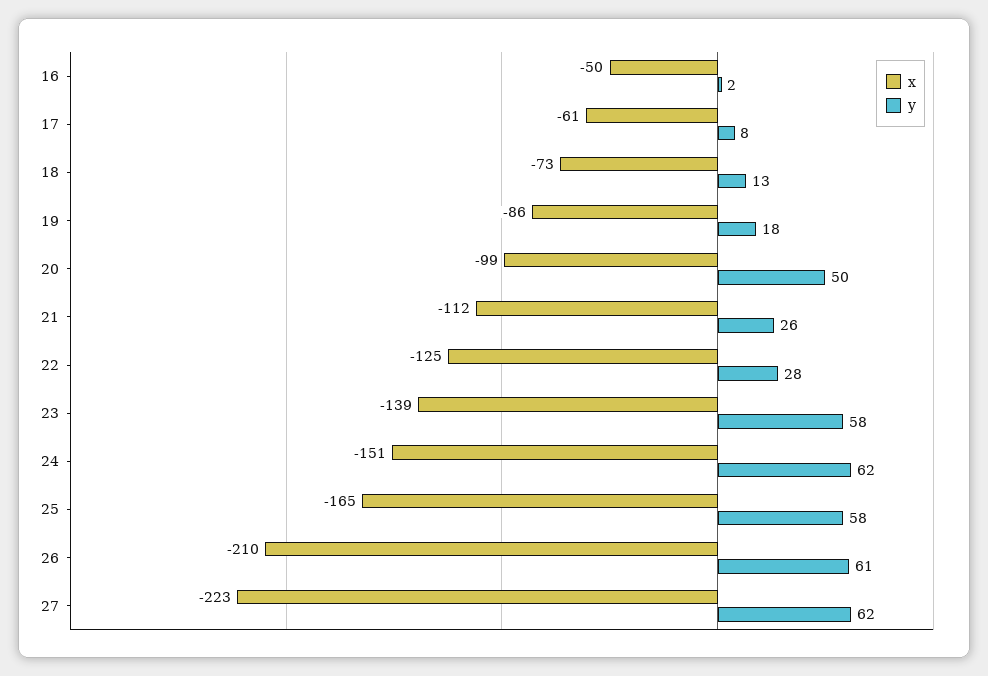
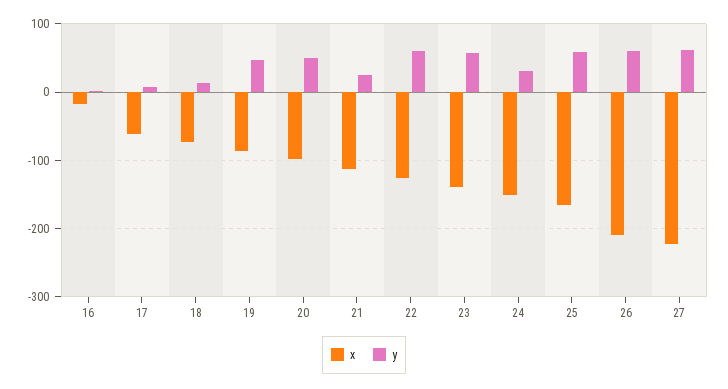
x, 16: -50 -> -20
y, 19: 18 -> 50
y, 22: 28 -> 60
y, 24: 62 -> 30

